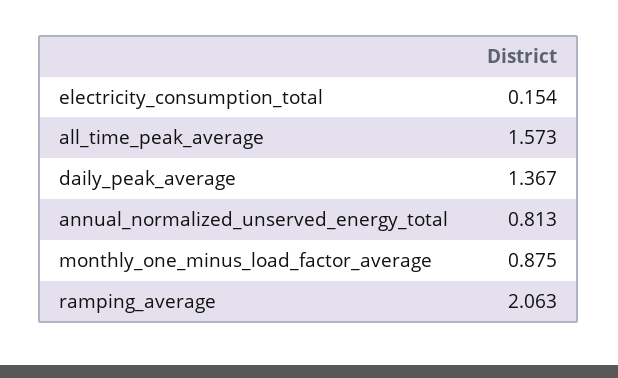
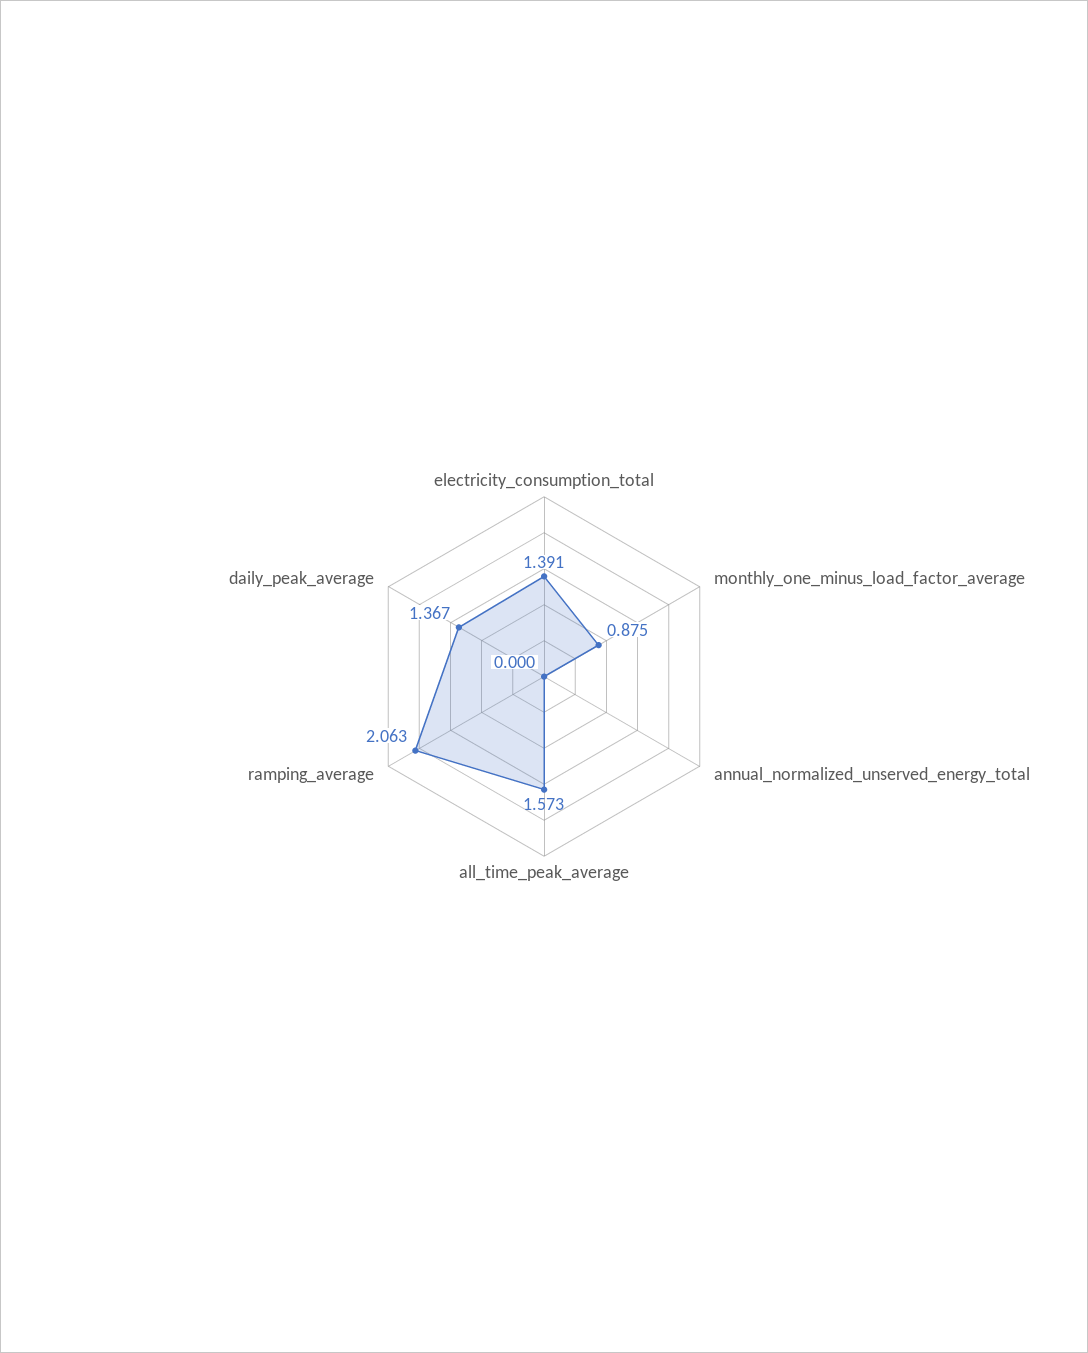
electricity_consumption_total: 0.154 -> 1.391
annual_normalized_unserved_energy_total: 0.813 -> 0

